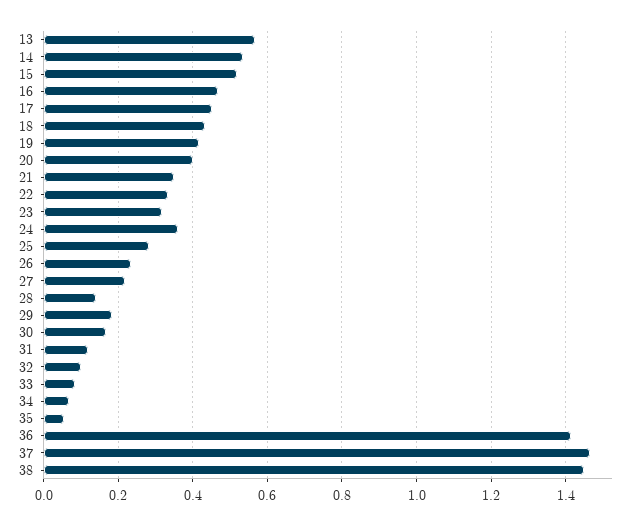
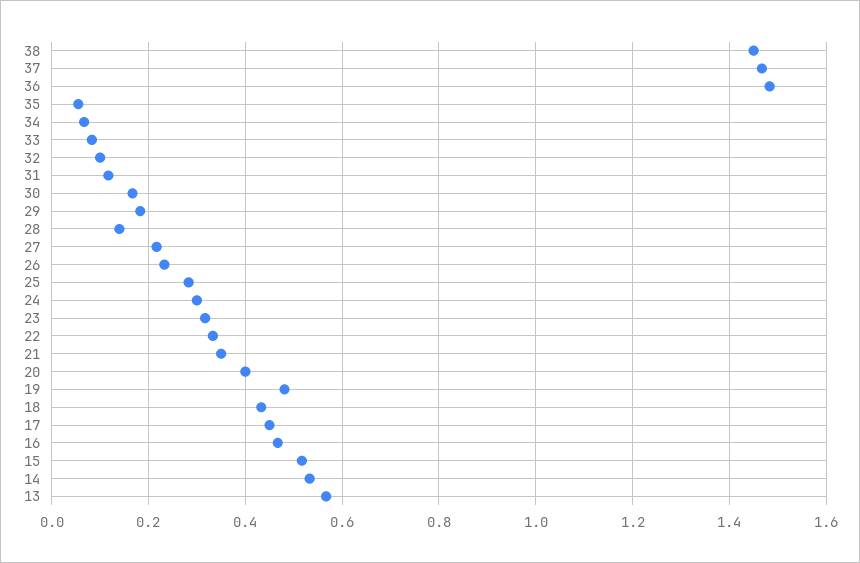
19: 0.42 -> 0.48
24: 0.36 -> 0.3
36: 1.42 -> 1.48

